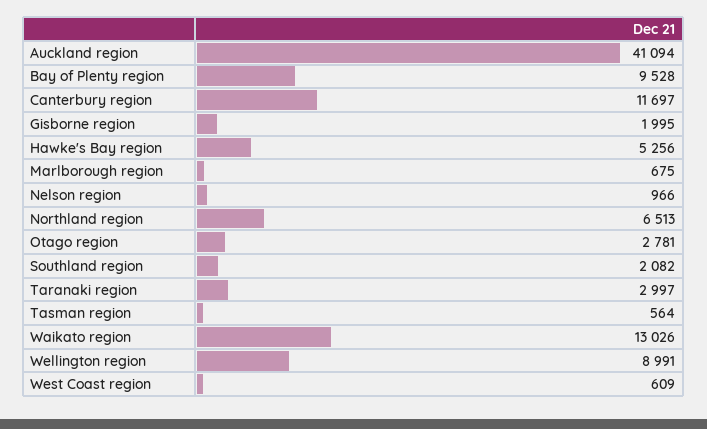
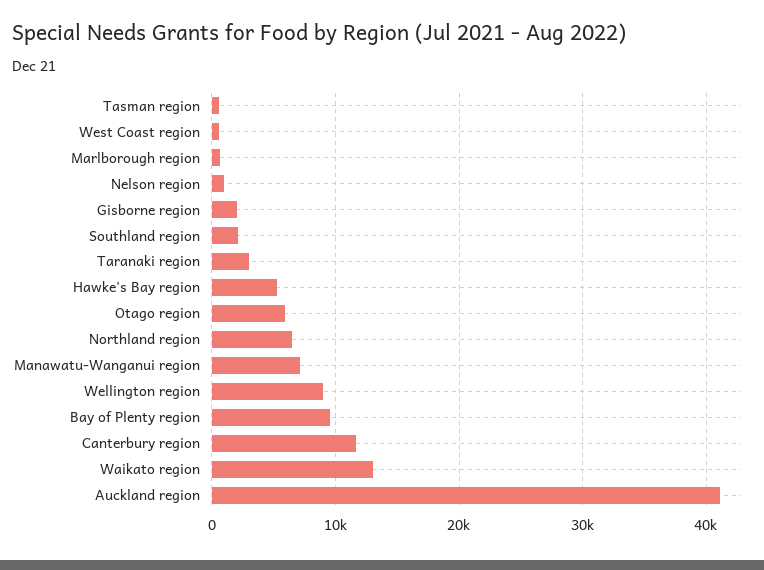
Otago region: 2781 -> 6000
Manawatu-Wanganui region: none -> 7000

